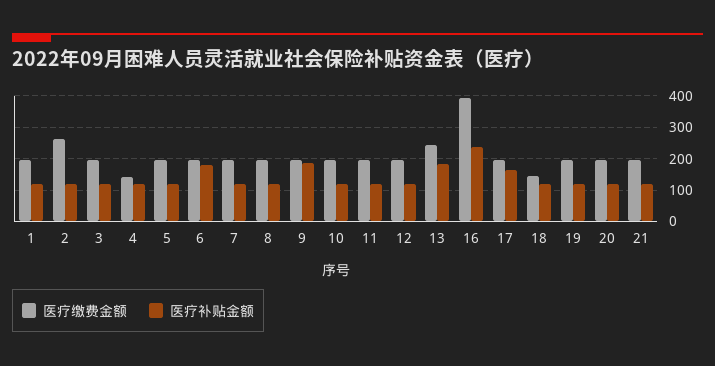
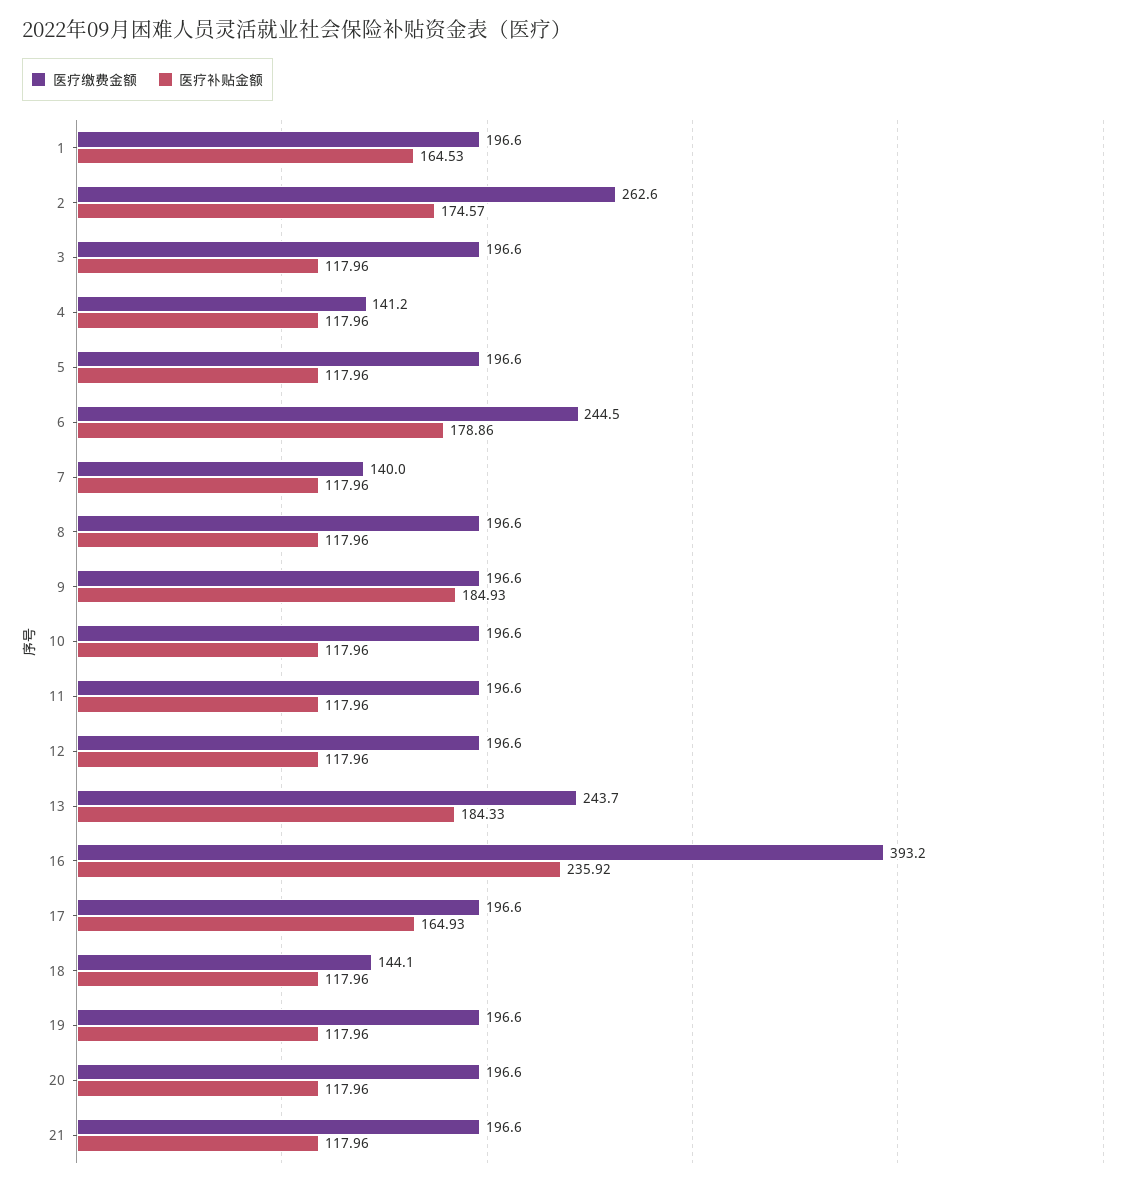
医疗补贴金额, 1: 120 -> 164.53
医疗补贴金额, 2: 120 -> 174.57
医疗缴费金额, 6: 200 -> 244.5
医疗缴费金额, 7: 200 -> 140

